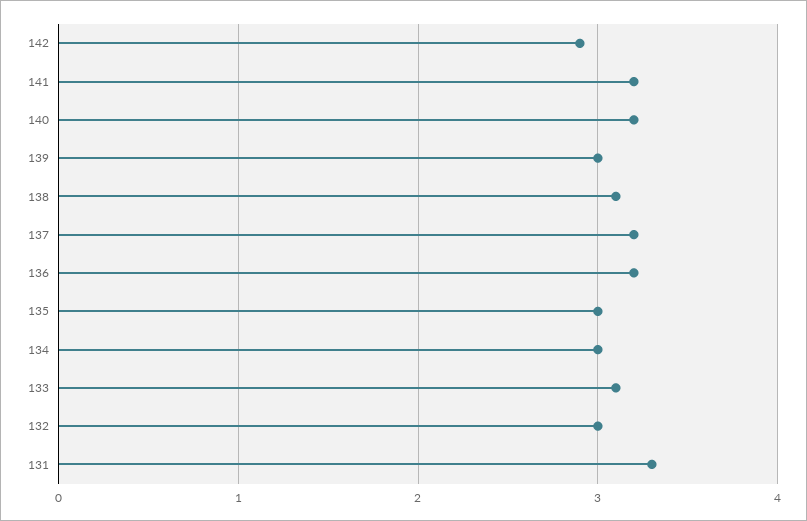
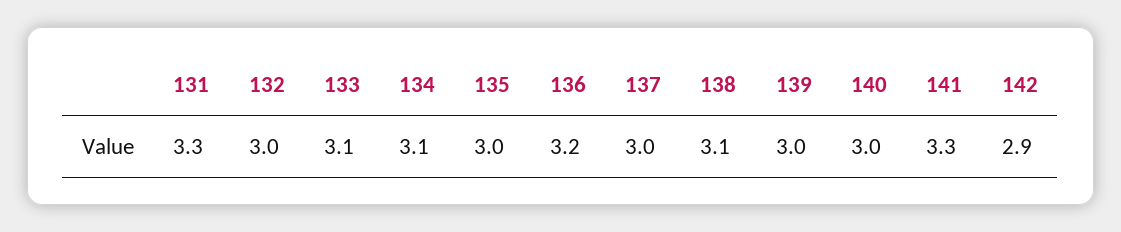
141: 3.2 -> 3.3
140: 3.2 -> 3
137: 3.2 -> 3
134: 3 -> 3.1

